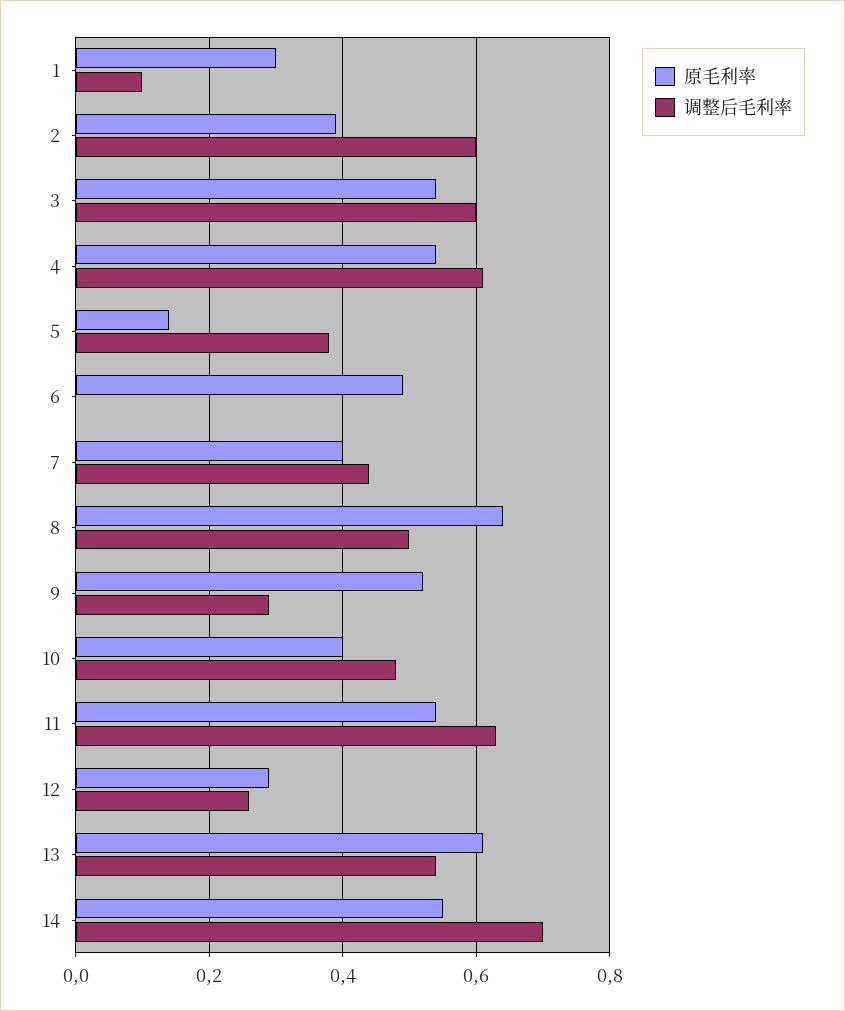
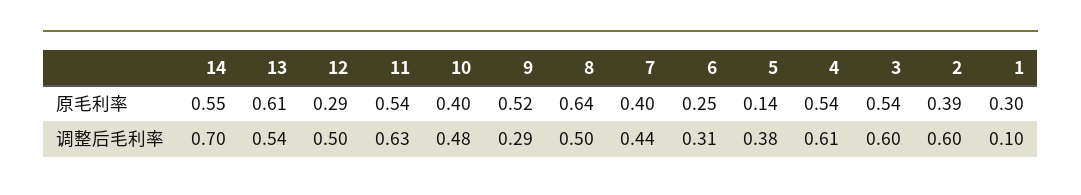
原毛利率, 6: 0.5 -> 0.25
调整后毛利率, 6: 0 -> 0.31
调整后毛利率, 12: 0.25 -> 0.5

